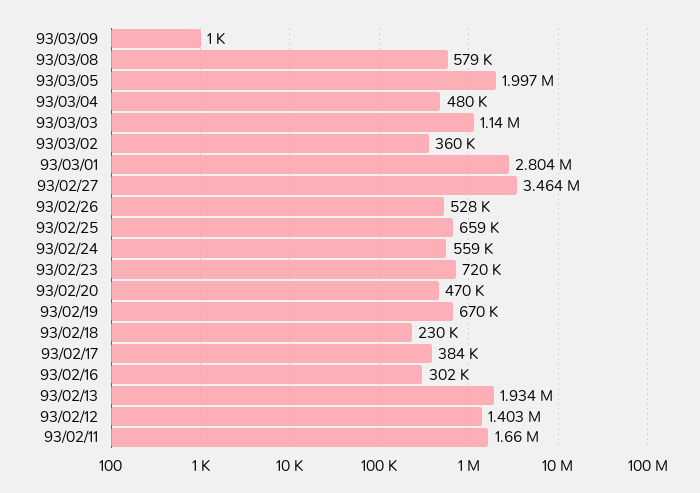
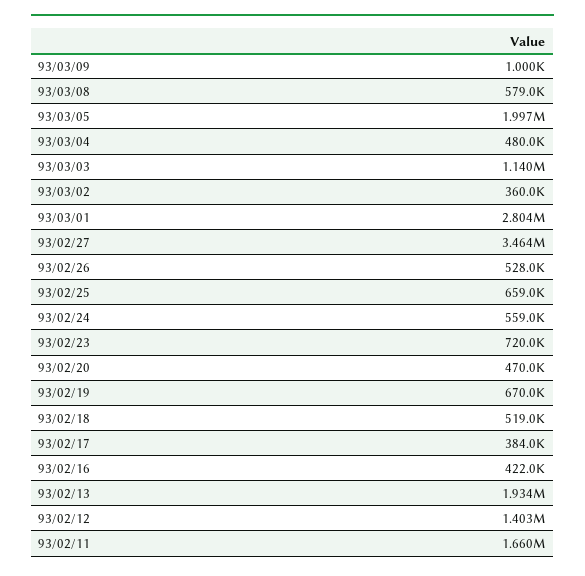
93/02/18: 230000 -> 519000
93/02/16: 302000 -> 422000

